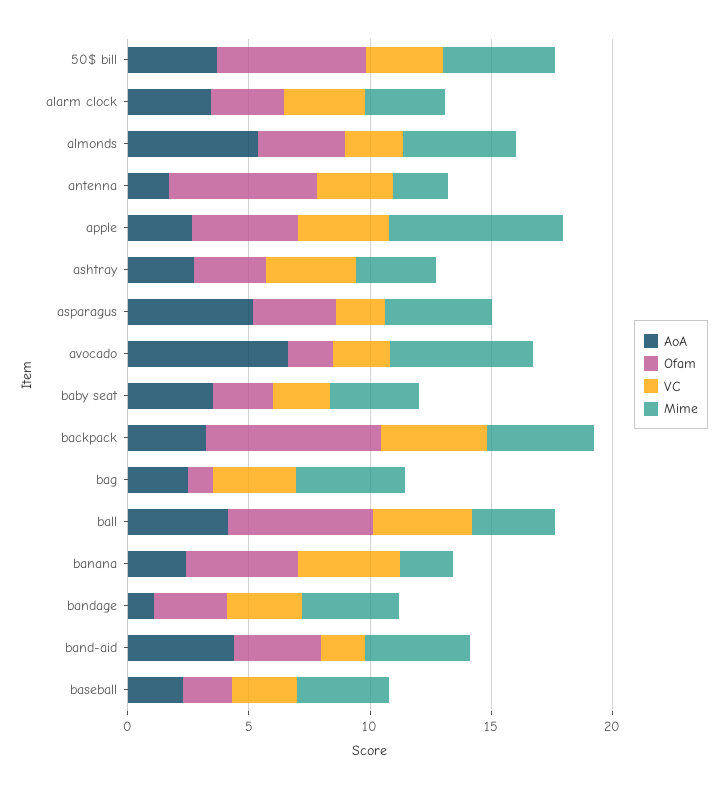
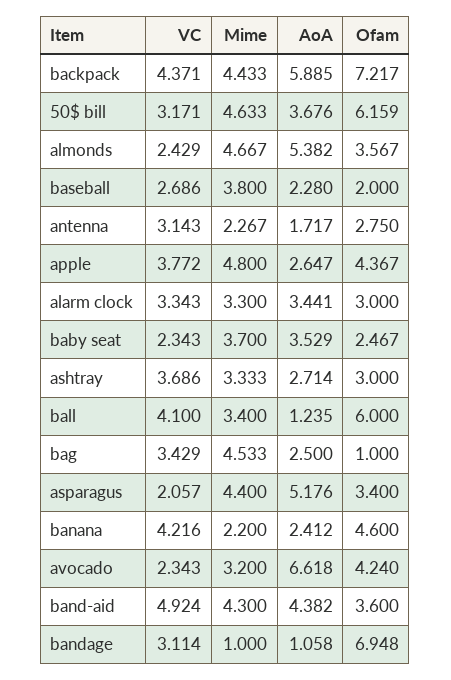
Ofam, antenna: 6 -> 2.75
Mime, apple: 7 -> 4.8
Ofam, avocado: 2 -> 4.24
Mime, avocado: 6 -> 3.2
AoA, backpack: 3 -> 5.885
AoA, ball: 4 -> 1.235
Ofam, bandage: 3 -> 6.948
Mime, bandage: 4 -> 1
VC, band-aid: 2 -> 4.924

